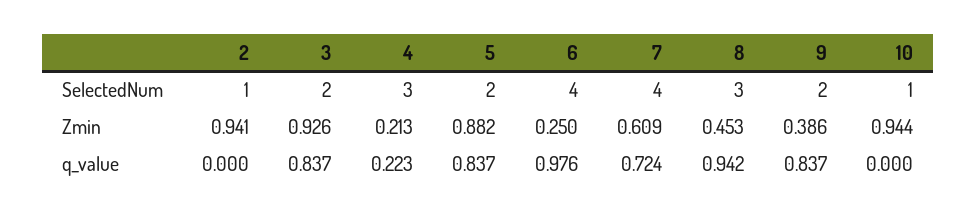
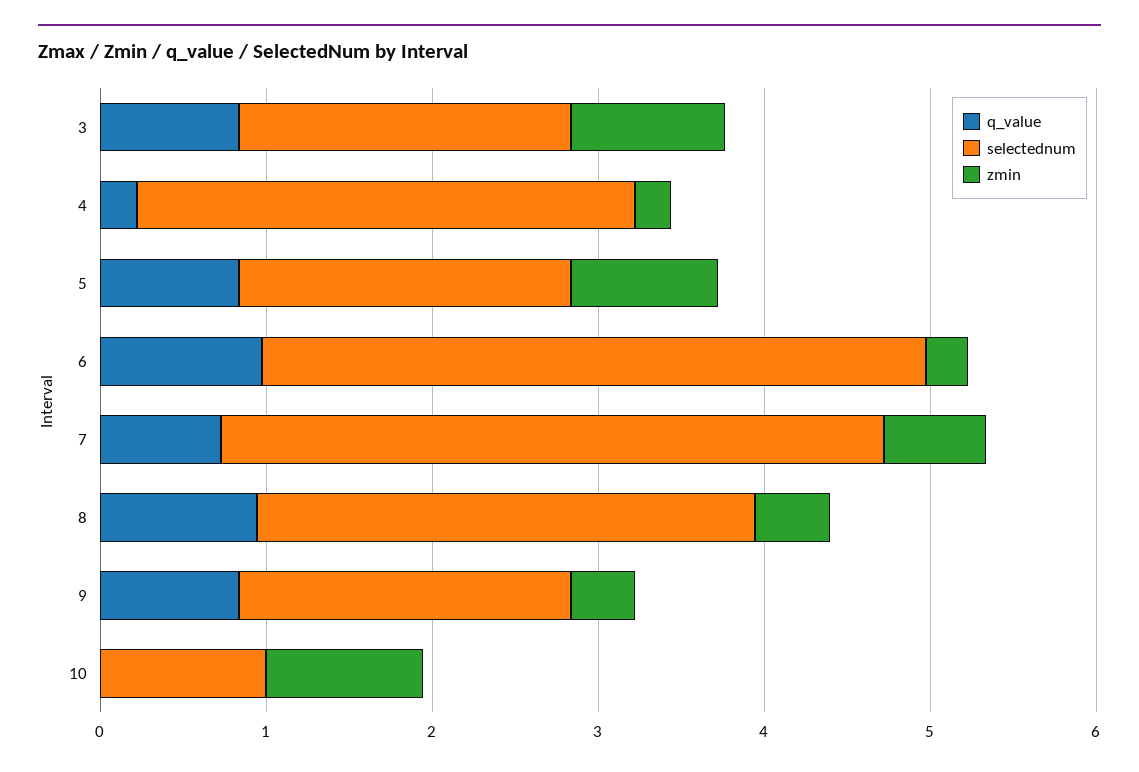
SelectedNum, 2: 1 -> none
Zmin, 2: 0.941 -> none
q_value, 2: 0 -> none

